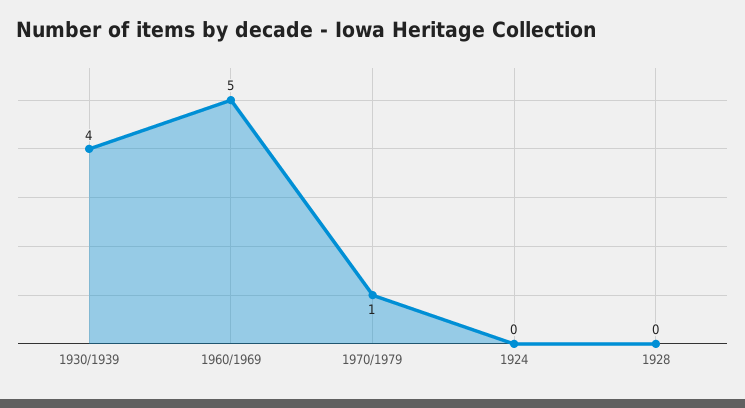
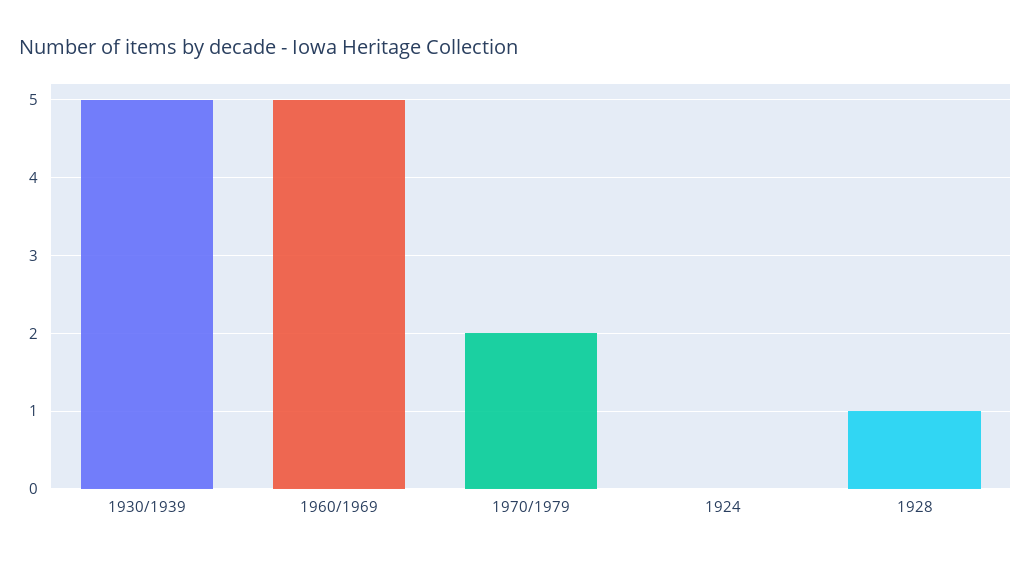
1930/1939: 4 -> 5
1970/1979: 1 -> 2
1928: 0 -> 1

